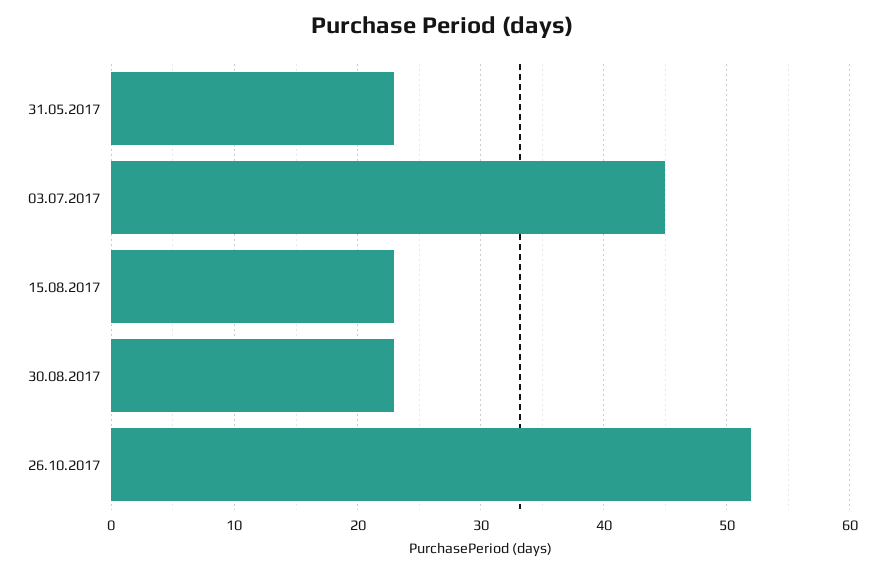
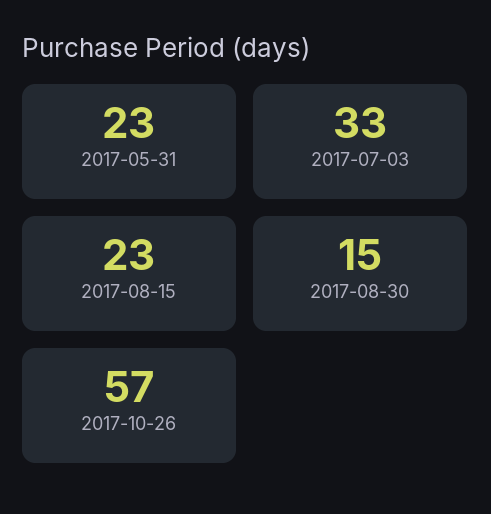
03.07.2017: 45 -> 33
30.08.2017: 23 -> 15
26.10.2017: 52 -> 57

